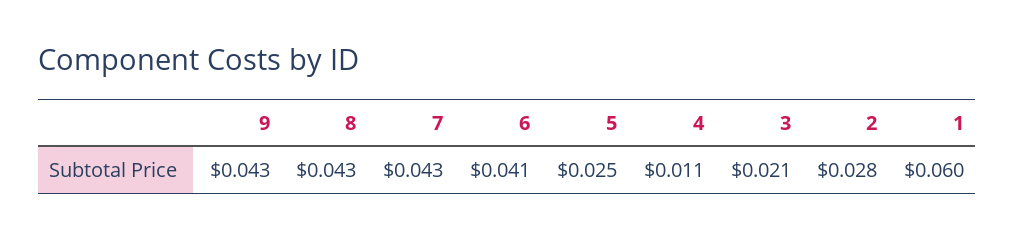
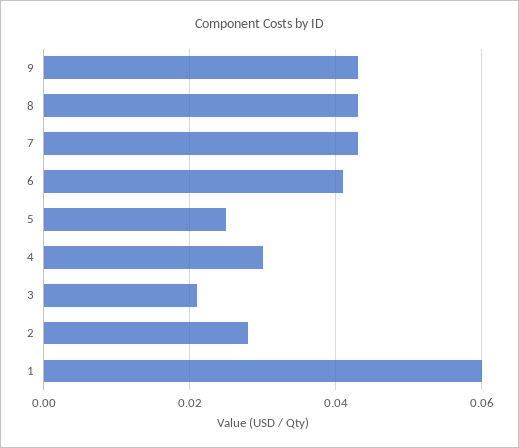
4: 0.011 -> 0.03

